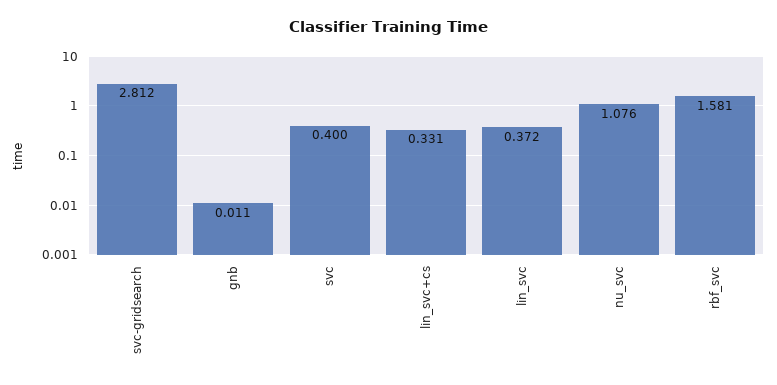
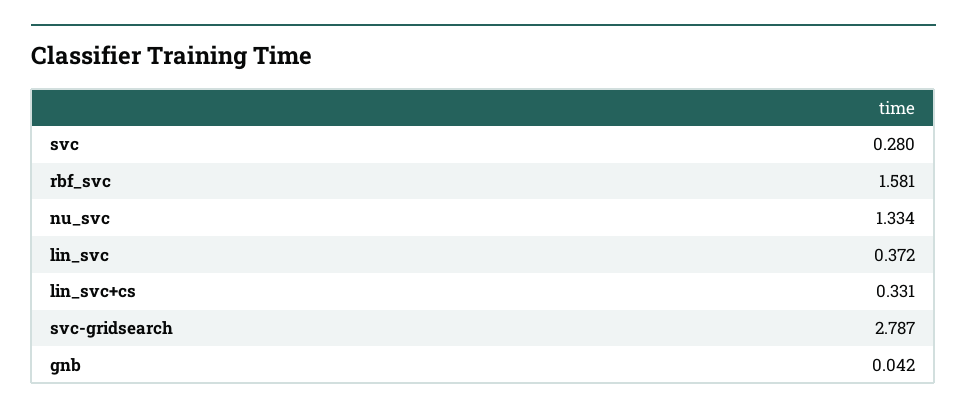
svc-gridsearch: 2.812 -> 2.787
gnb: 0.011 -> 0.042
svc: 0.4 -> 0.28
nu_svc: 1.076 -> 1.334

